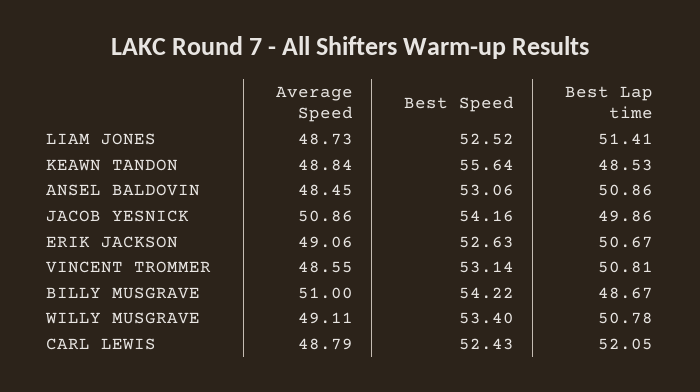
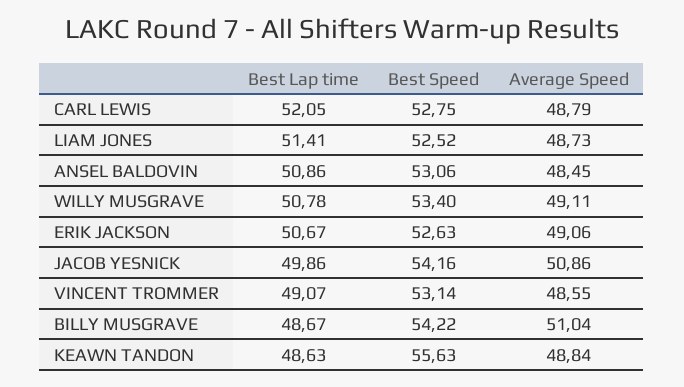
Best Speed, KEAWN TANDON: 55.64 -> 55.63
Best Lap time, KEAWN TANDON: 48.53 -> 48.63
Best Lap time, VINCENT TROMMER: 50.81 -> 49.07
Average Speed, BILLY MUSGRAVE: 51 -> 51.04
Best Speed, CARL LEWIS: 52.43 -> 52.75

